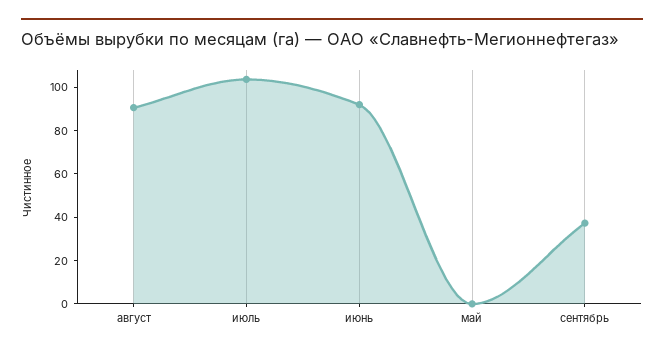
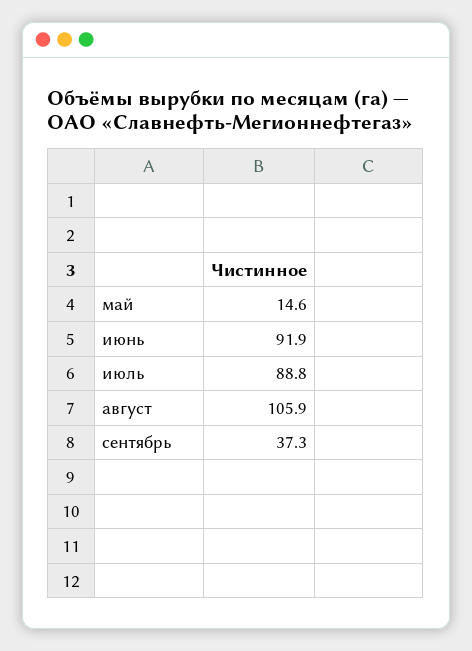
август: 90 -> 105.9
июль: 105 -> 88.8
май: 0 -> 14.6

